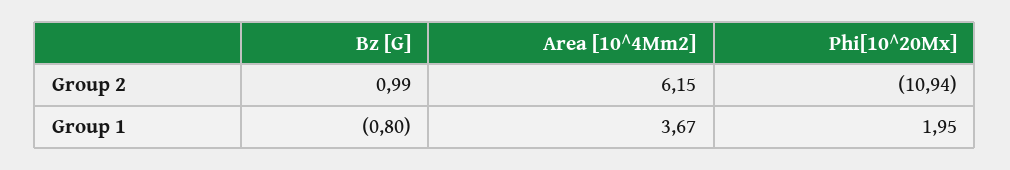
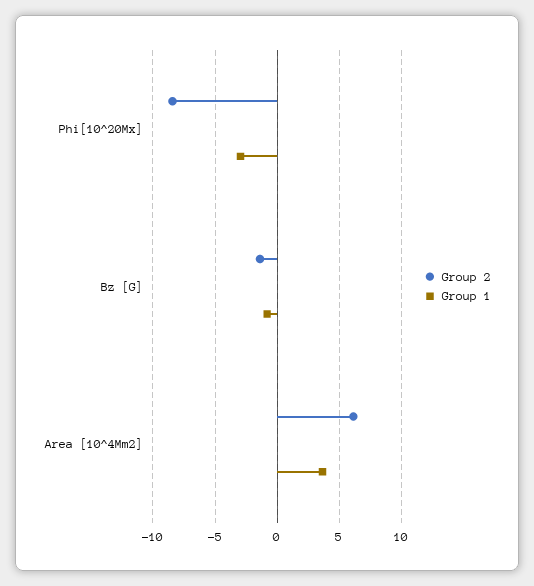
Group 2, Bz [G]: 0.99 -> -1.5
Group 2, Phi[10^20Mx]: -10.94 -> -8.5
Group 1, Phi[10^20Mx]: 1.95 -> -3

